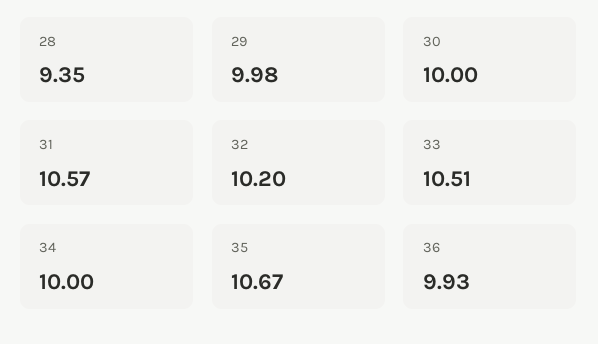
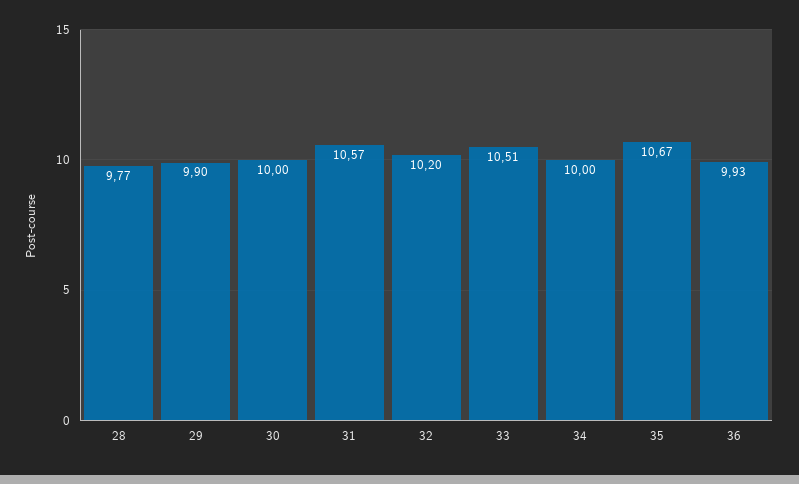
28: 9.35 -> 9.77
29: 9.98 -> 9.9

